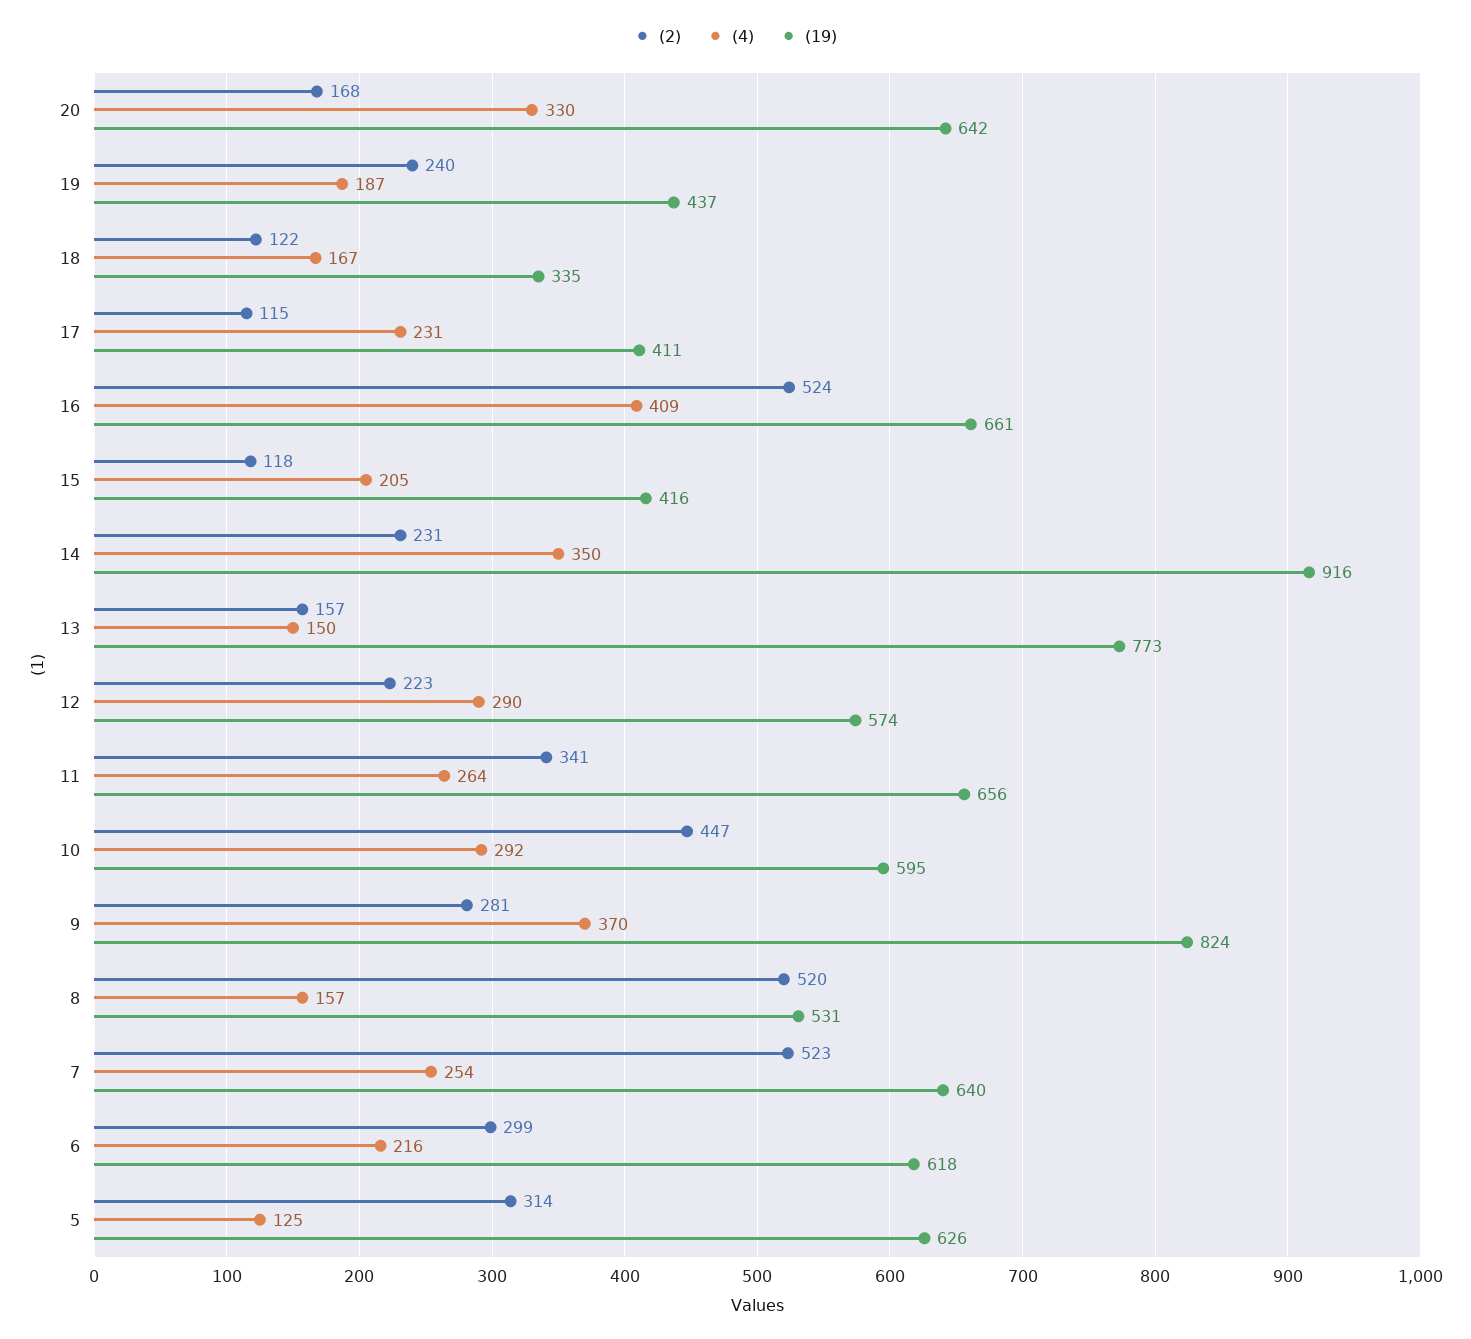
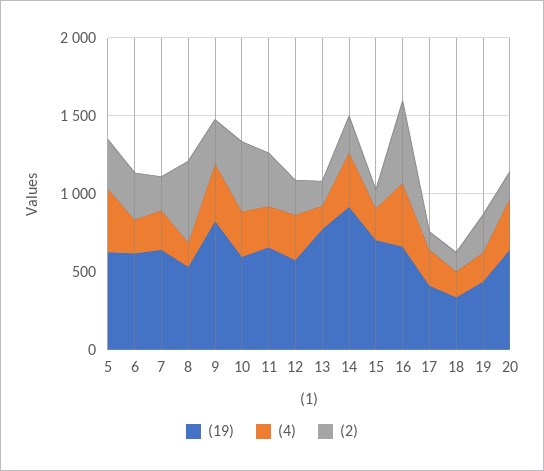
(19), 15: 416 -> 700
(2), 7: 523 -> 200
(4), 5: 125 -> 400

